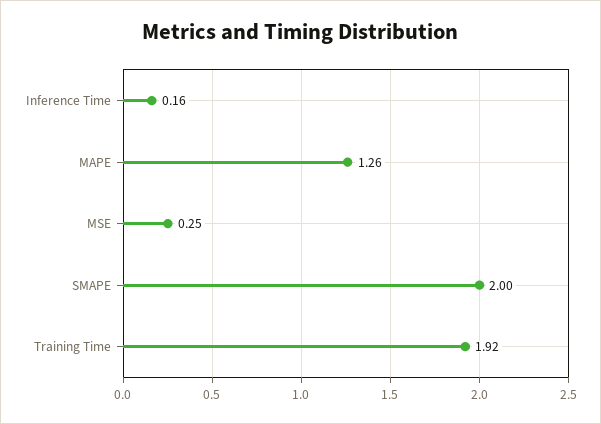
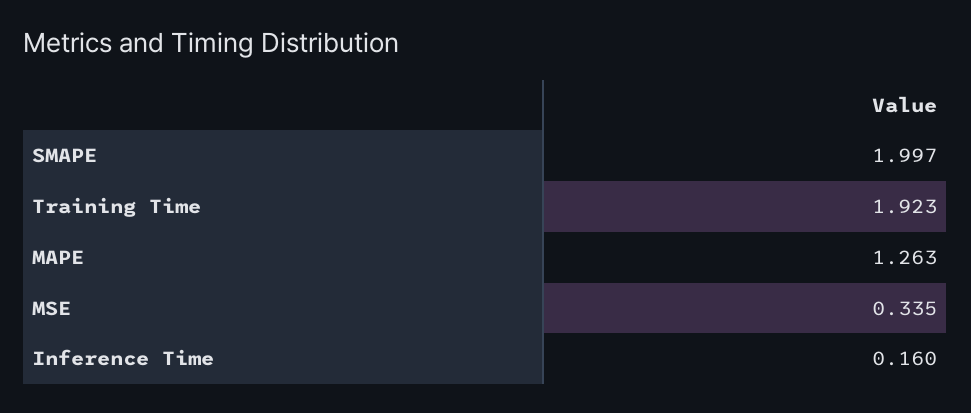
MSE: 0.25 -> 0.335

